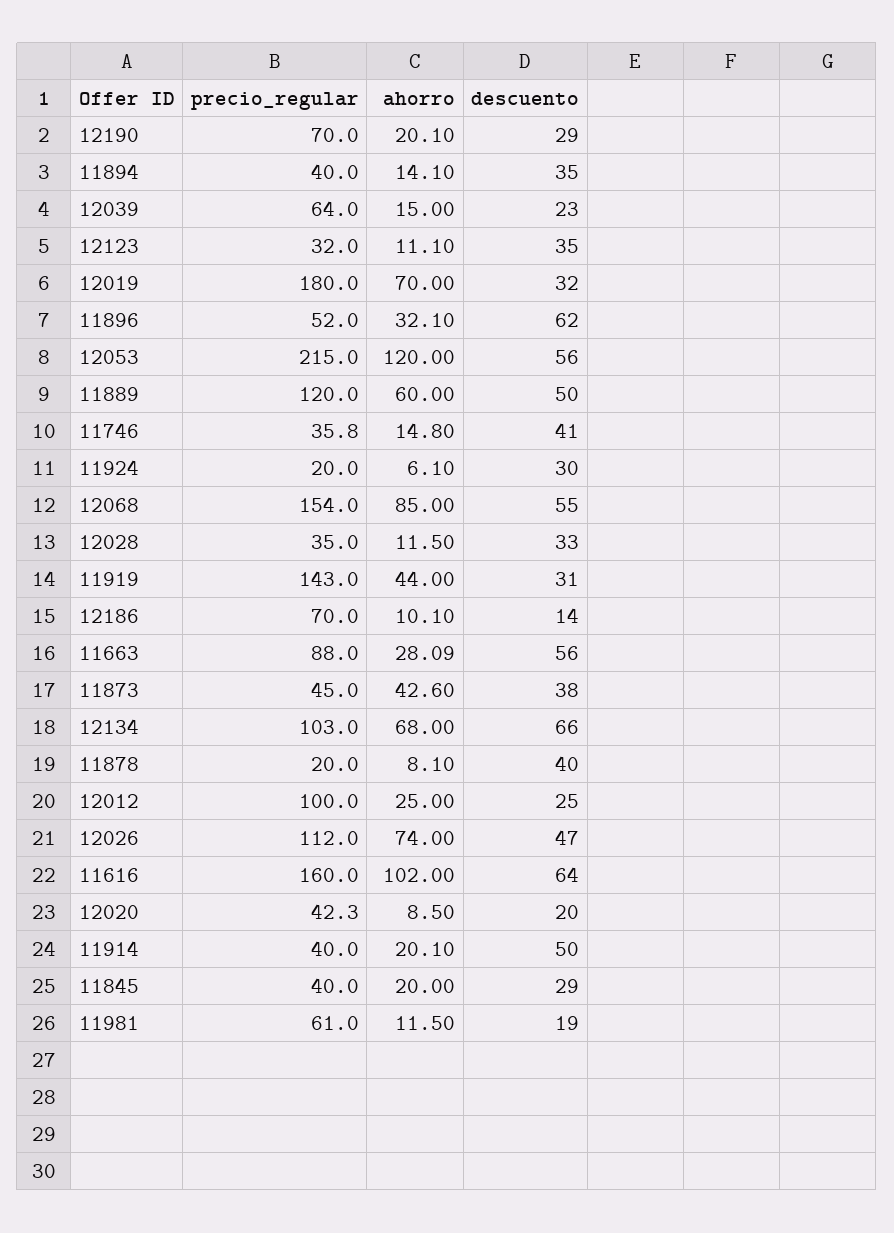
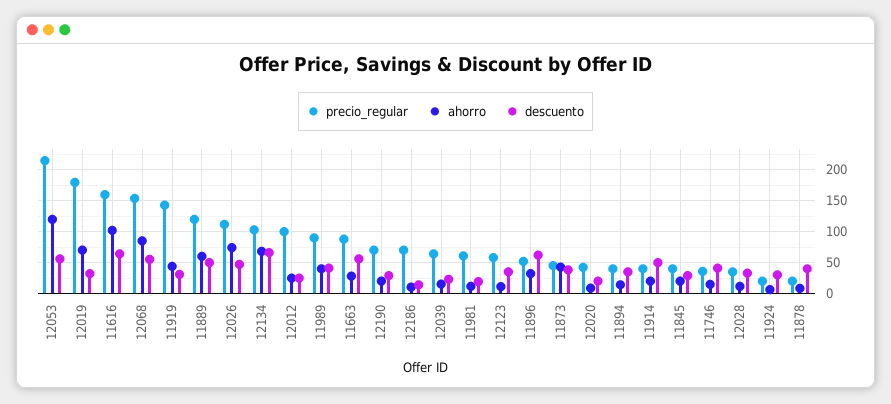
precio_regular, 12123: 32 -> 60
precio_regular, 11989: none -> 90
ahorro, 11989: none -> 40
descuento, 11989: none -> 40

